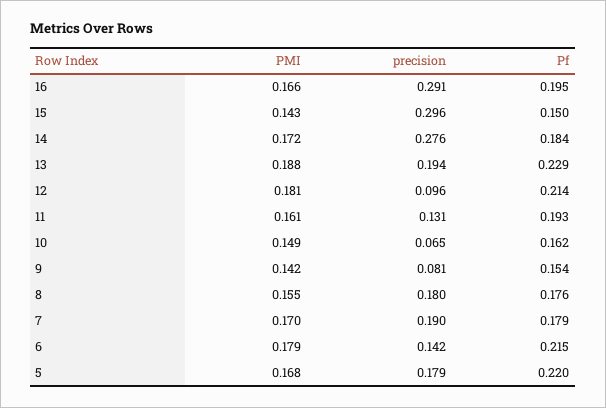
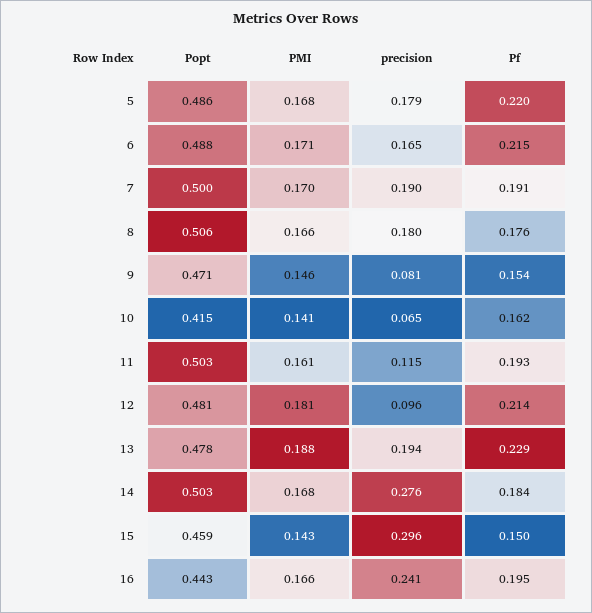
precision, 16: 0.291 -> 0.241
PMI, 14: 0.172 -> 0.168
precision, 11: 0.131 -> 0.115
PMI, 10: 0.149 -> 0.141
PMI, 9: 0.142 -> 0.146
PMI, 8: 0.155 -> 0.166
Pf, 7: 0.179 -> 0.191
PMI, 6: 0.179 -> 0.171
precision, 6: 0.142 -> 0.165
Popt, 5: none -> 0.486
Popt, 6: none -> 0.488
Popt, 7: none -> 0.5
Popt, 8: none -> 0.506
Popt, 9: none -> 0.471
Popt, 10: none -> 0.415
Popt, 11: none -> 0.503
Popt, 12: none -> 0.481
Popt, 13: none -> 0.478
Popt, 14: none -> 0.503
Popt, 15: none -> 0.459
Popt, 16: none -> 0.443

